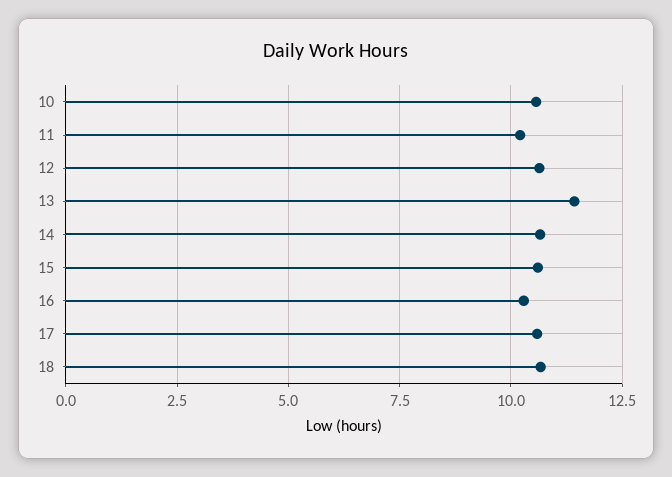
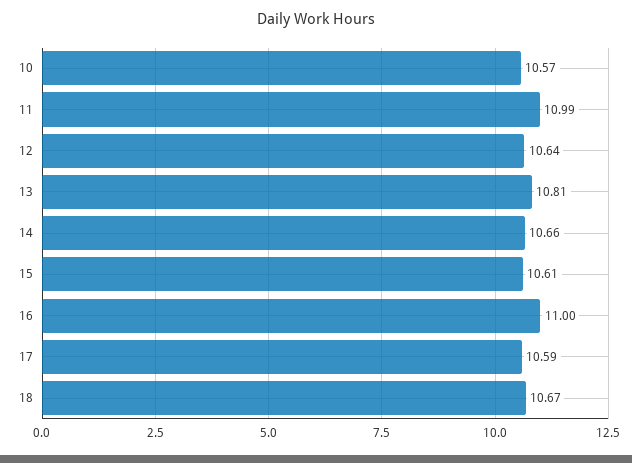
11: 10.25 -> 10.99
13: 11.5 -> 10.81
16: 10.25 -> 11

